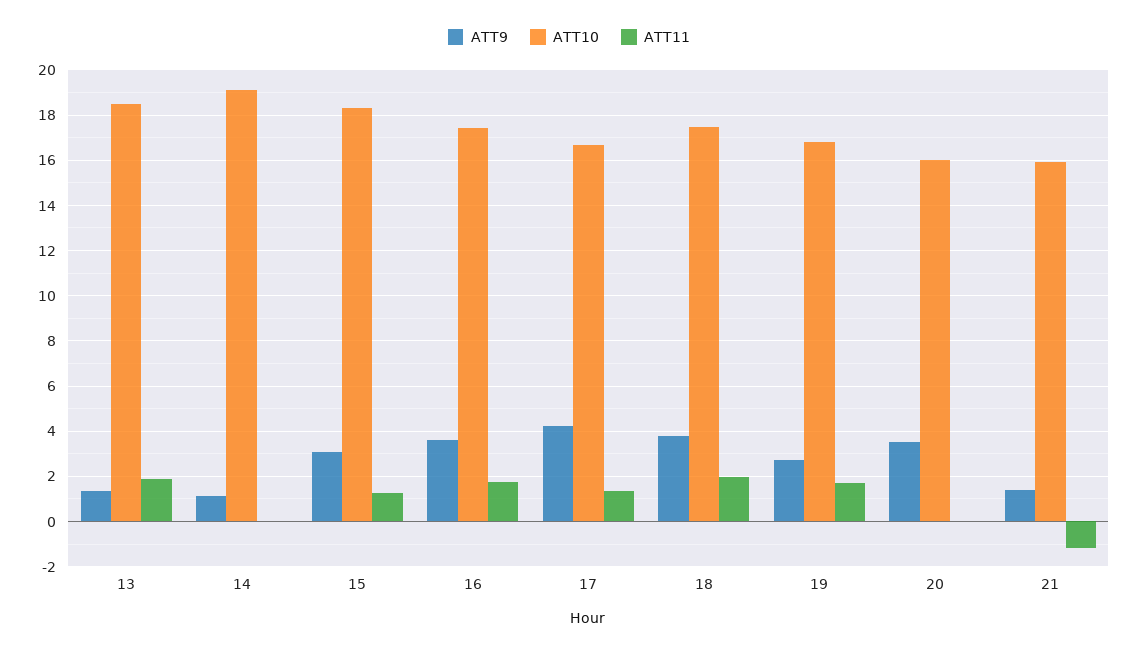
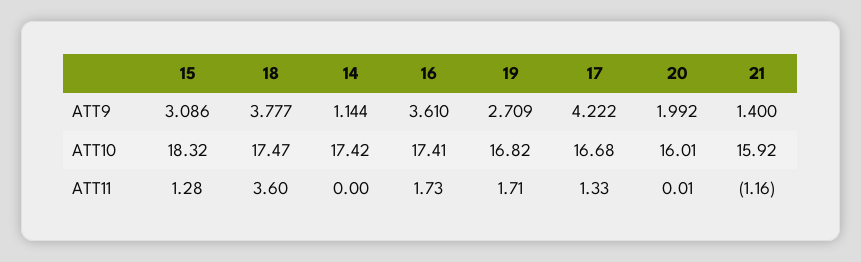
ATT9, 13: 1.5 -> none
ATT10, 13: 18.5 -> none
ATT11, 13: 2 -> none
ATT10, 14: 19 -> 17.42
ATT11, 18: 2 -> 3.6
ATT9, 20: 3.5 -> 1.992

